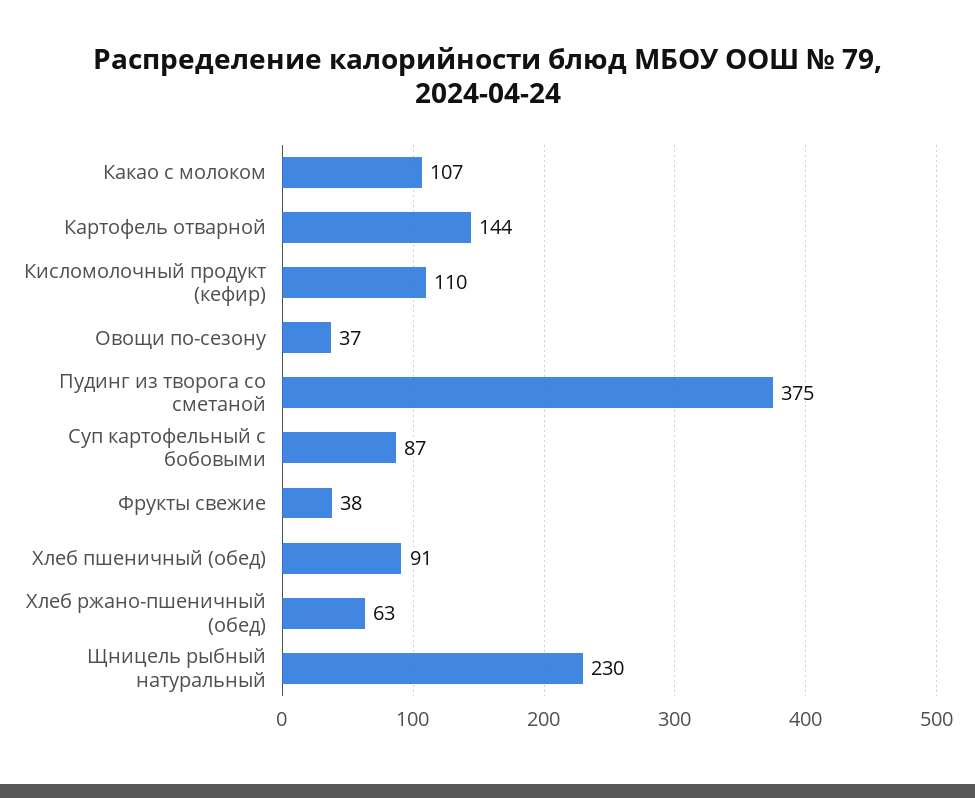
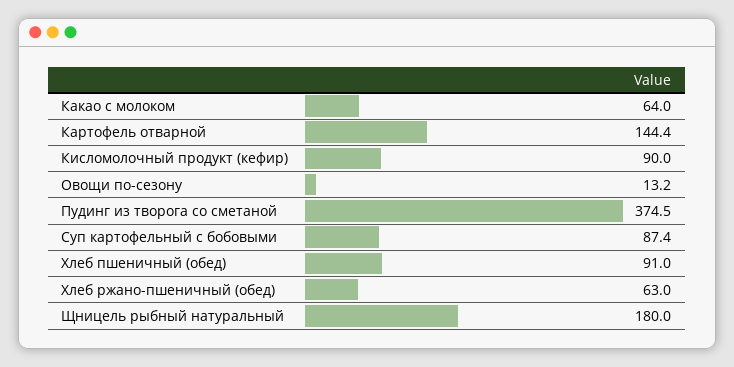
Какао с молоком: 107 -> 64
Кисломолочный продукт (кефир): 110 -> 90
Овощи по-сезону: 37 -> 13.2
Фрукты свежие: 38 -> none
Щницель рыбный натуральный: 230 -> 180

